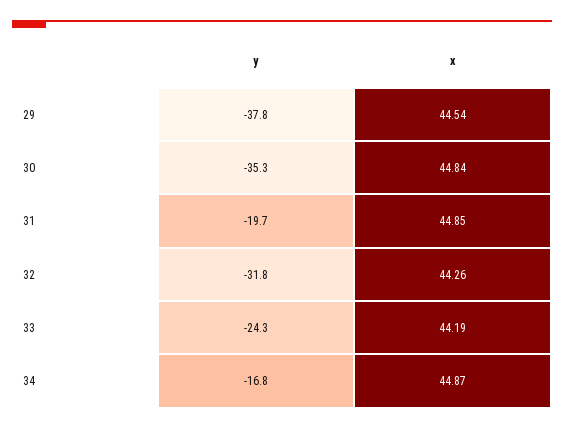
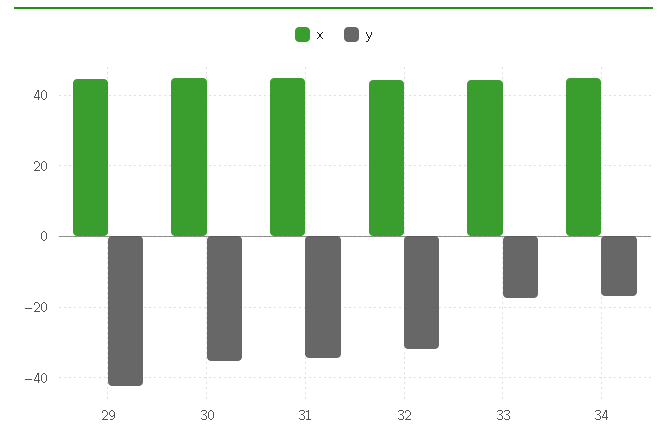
y, 29: -37.8 -> -42
y, 31: -19.7 -> -34
y, 33: -24.3 -> -18

